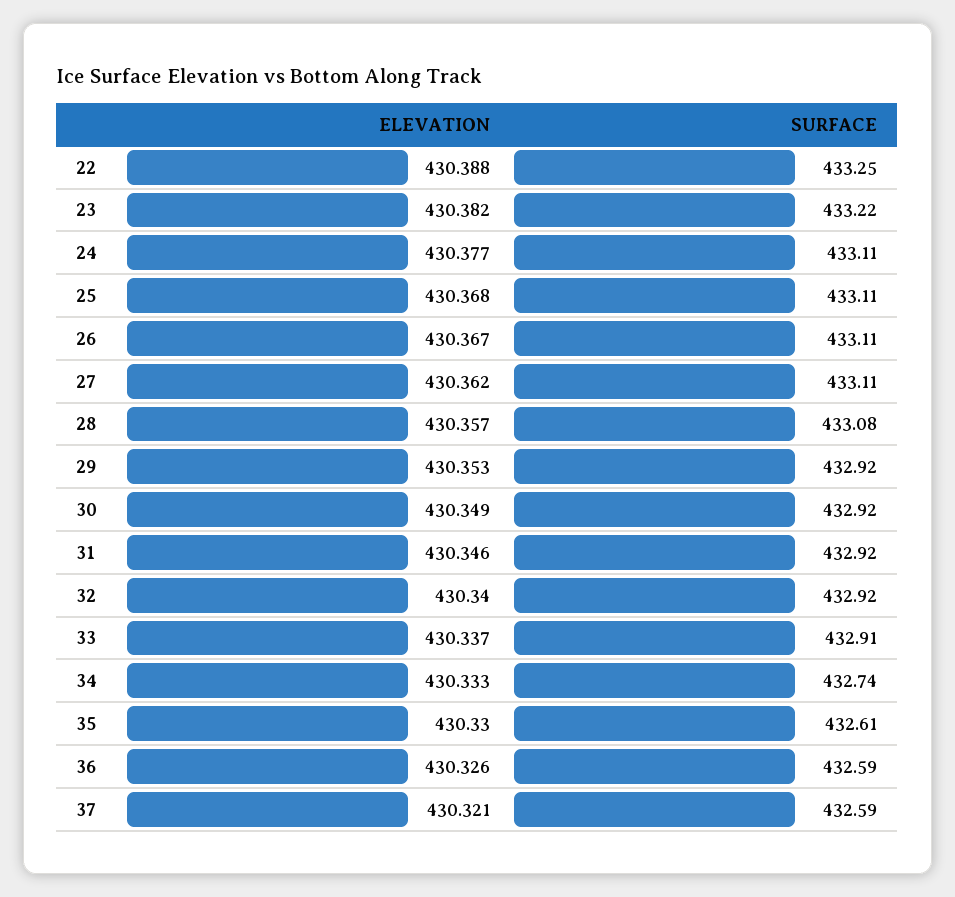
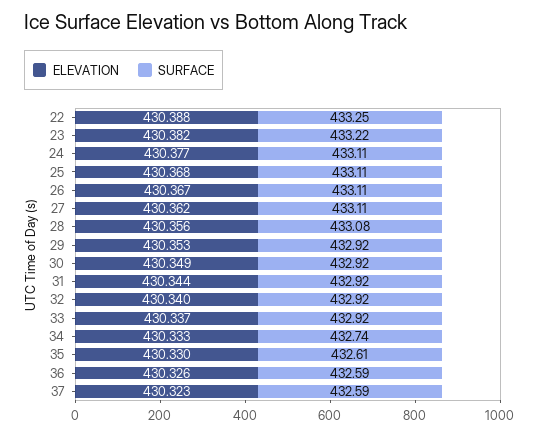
ELEVATION, 28: 430.357 -> 430.356
ELEVATION, 31: 430.346 -> 430.344
SURFACE, 33: 432.91 -> 432.92
ELEVATION, 37: 430.321 -> 430.323

